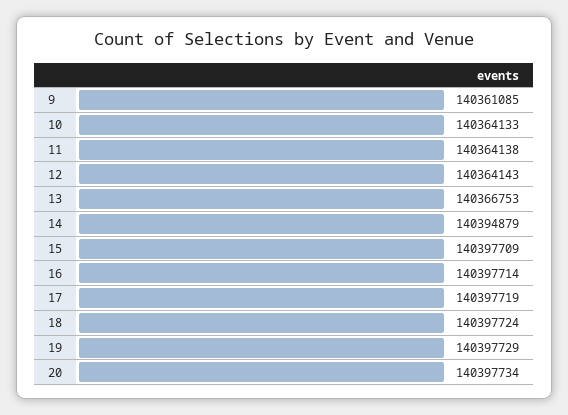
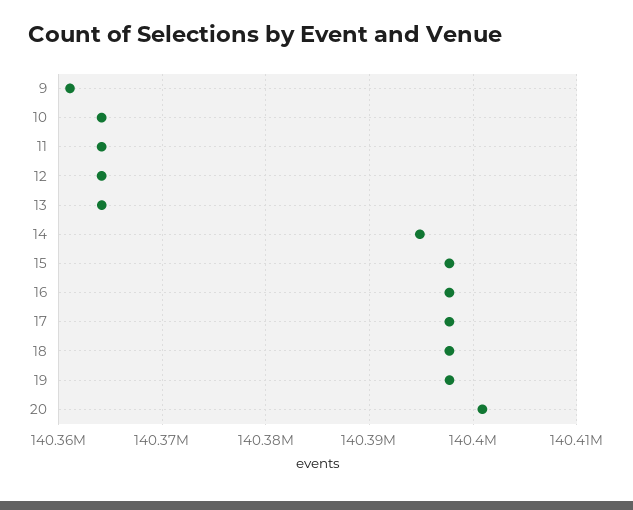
13: 140366753 -> 140364000
20: 140397734 -> 140401000

